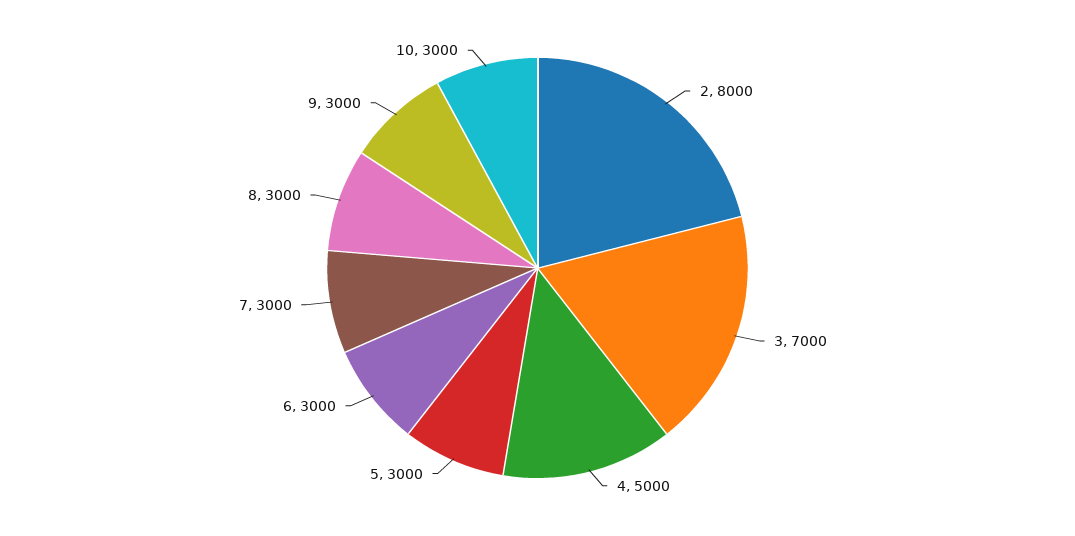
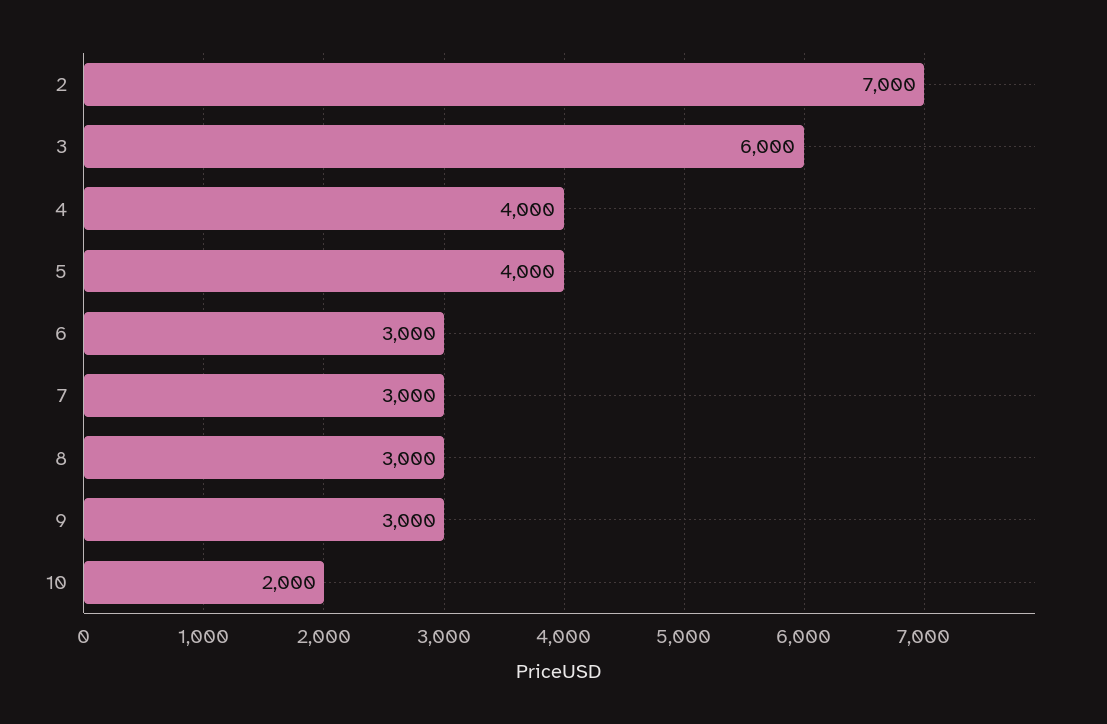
2: 8000 -> 7000
3: 7000 -> 6000
4: 5000 -> 4000
5: 3000 -> 4000
10: 3000 -> 2000

